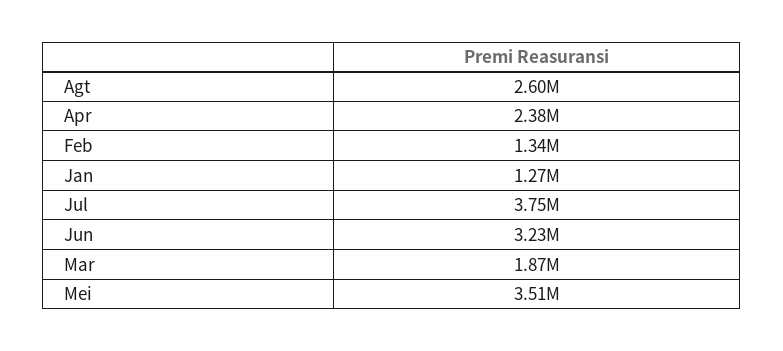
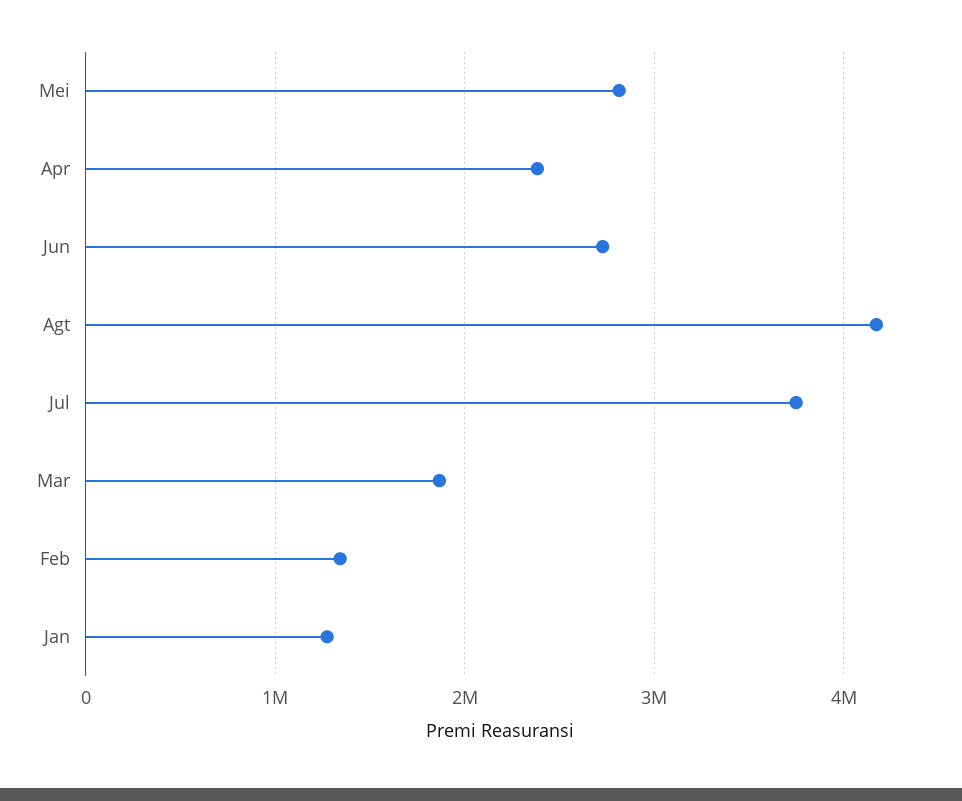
Agt: 2600000 -> 4200000
Jun: 3230000 -> 2700000
Mei: 3510000 -> 2800000

